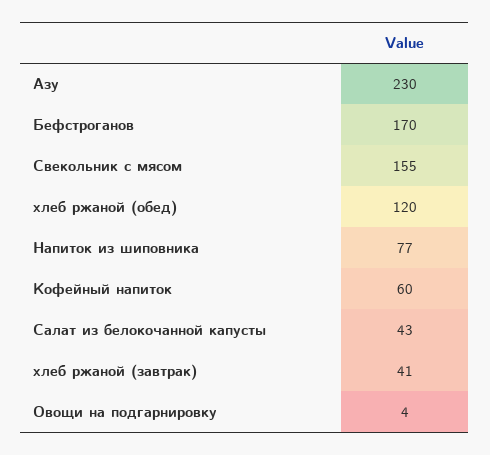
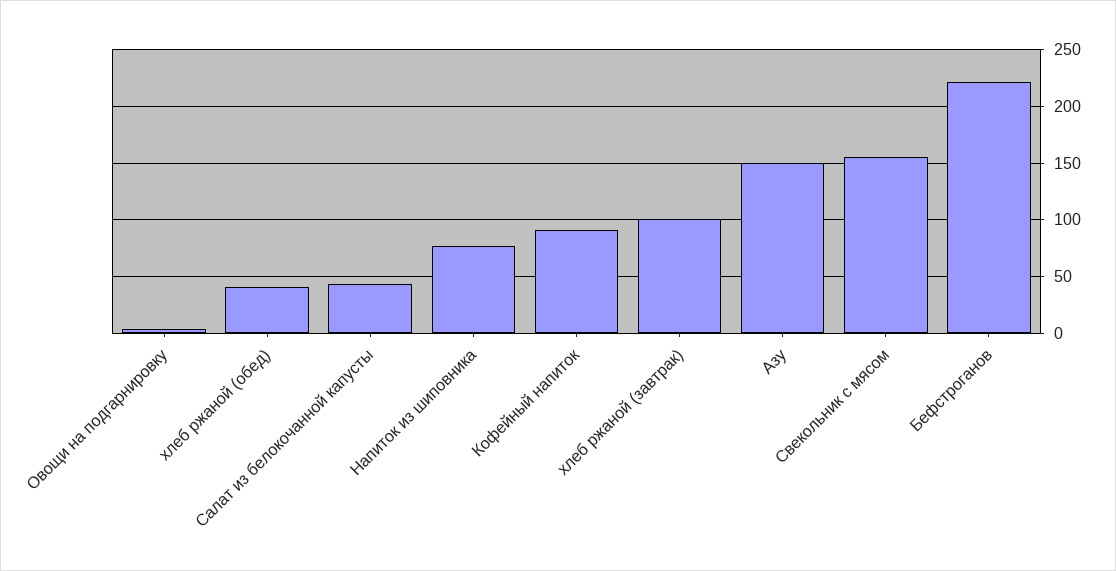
Азу: 230 -> 150
Бефстроганов: 170 -> 220
хлеб ржаной (обед): 120 -> 40
Кофейный напиток: 60 -> 90
хлеб ржаной (завтрак): 41 -> 100

